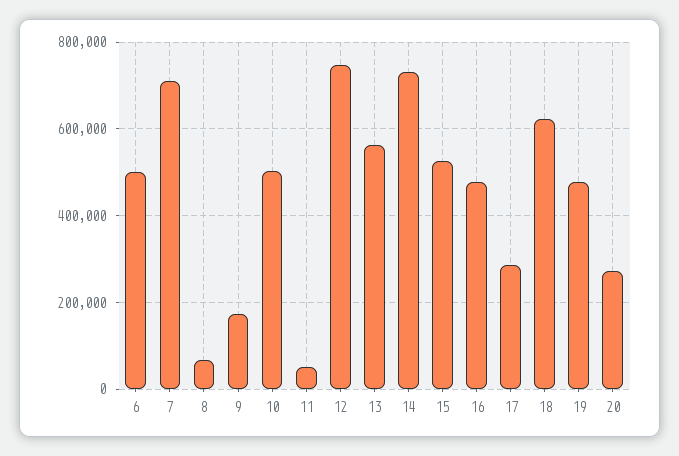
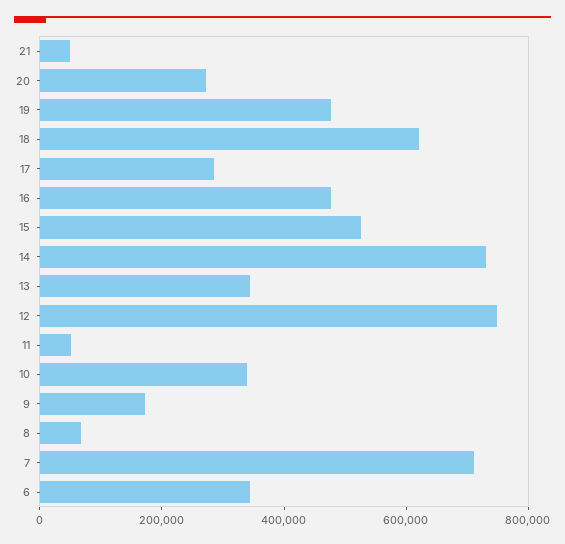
6: 500000 -> 350000
10: 500000 -> 350000
13: 560000 -> 350000
21: none -> 50000

